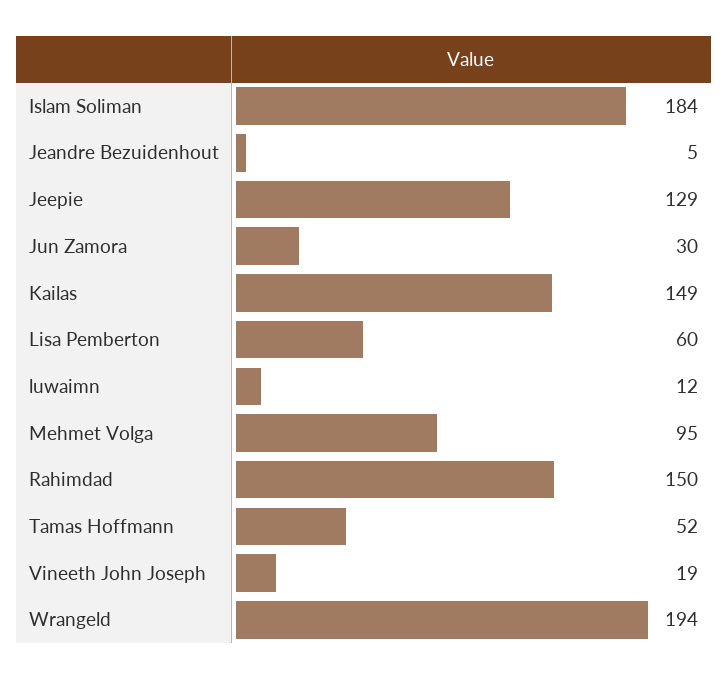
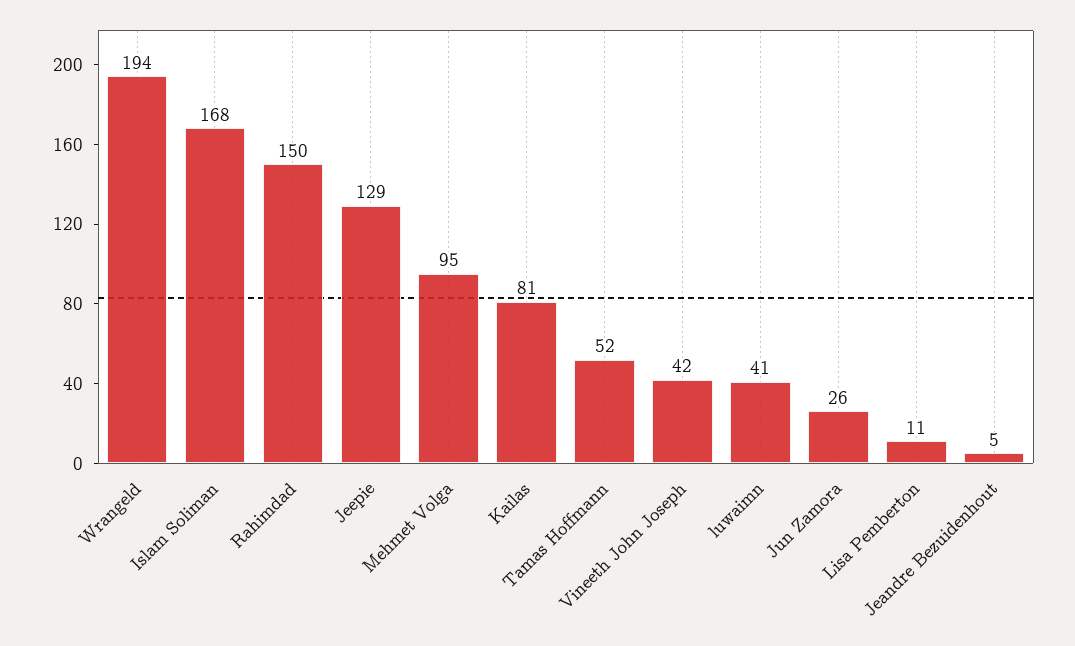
Islam Soliman: 184 -> 168
Jun Zamora: 30 -> 26
Kailas: 149 -> 81
Lisa Pemberton: 60 -> 11
luwaimn: 12 -> 41
Vineeth John Joseph: 19 -> 42

